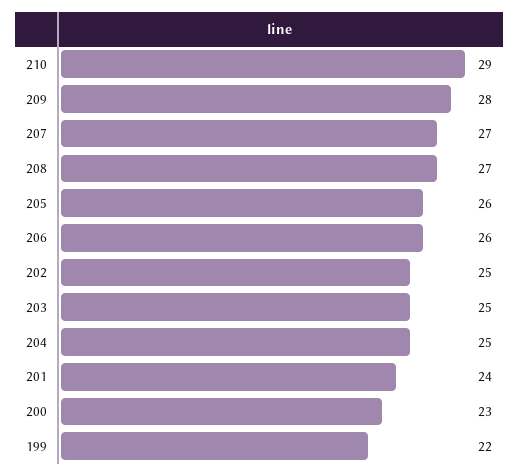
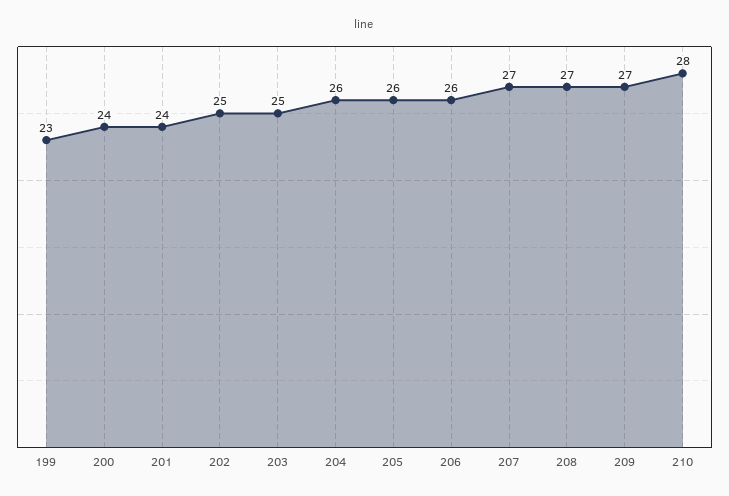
210: 29 -> 28
209: 28 -> 27
204: 25 -> 26
200: 23 -> 24
199: 22 -> 23

